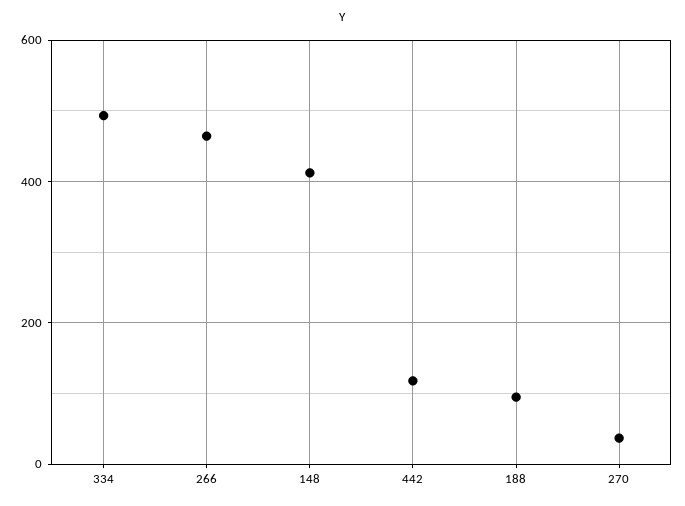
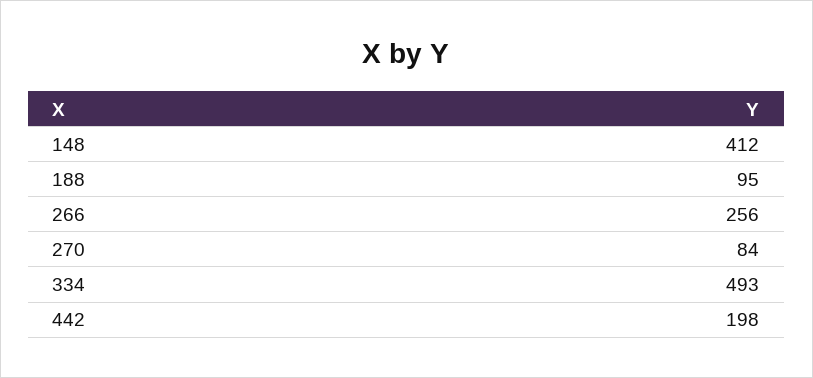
266: 460 -> 256
442: 120 -> 198
270: 40 -> 84

